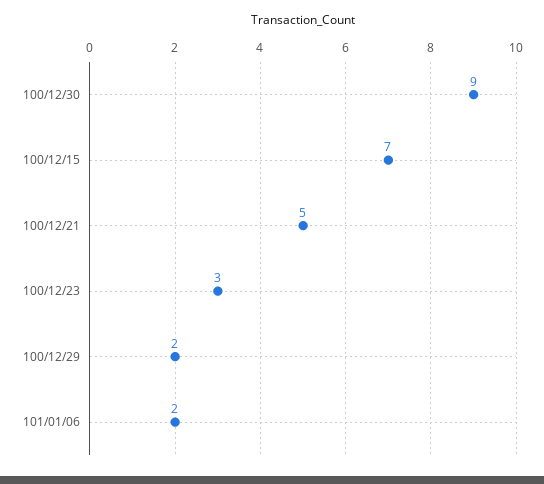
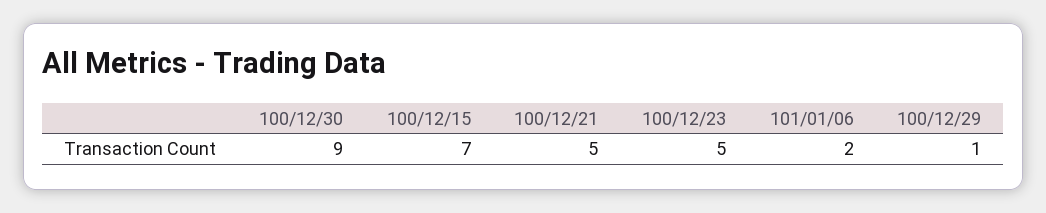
100/12/23: 3 -> 5
100/12/29: 2 -> 1

